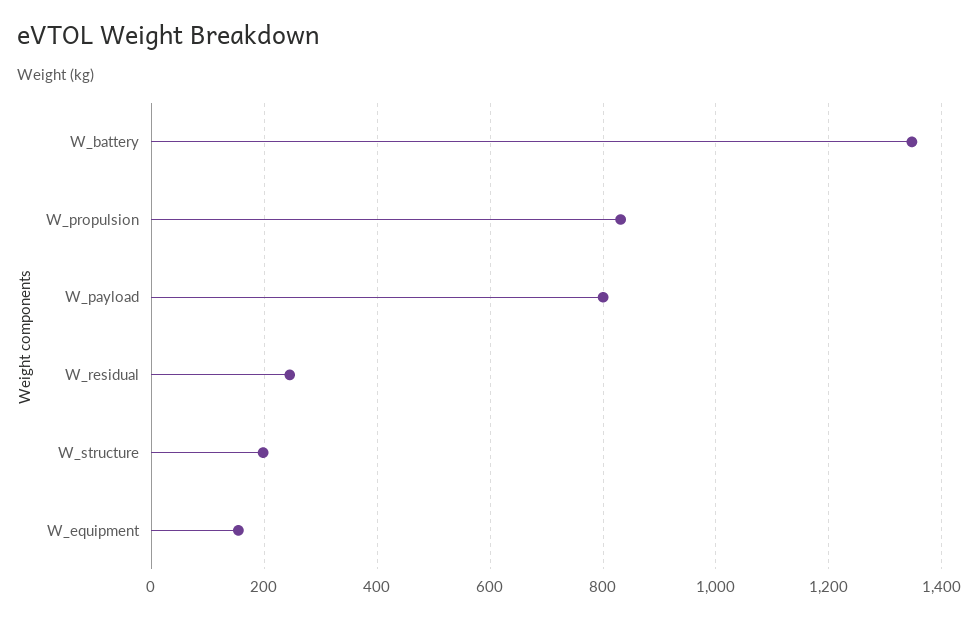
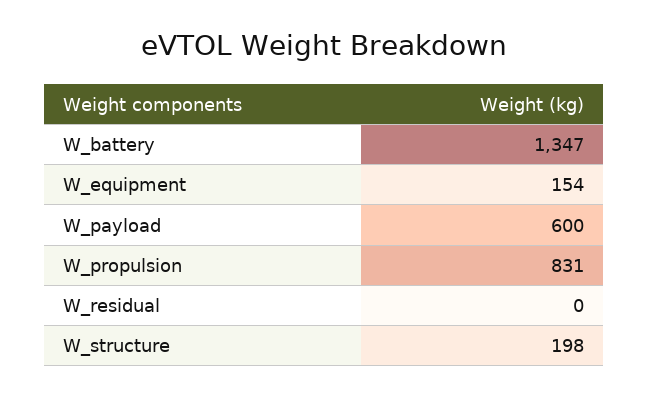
W_payload: 800 -> 600
W_residual: 240 -> 0

